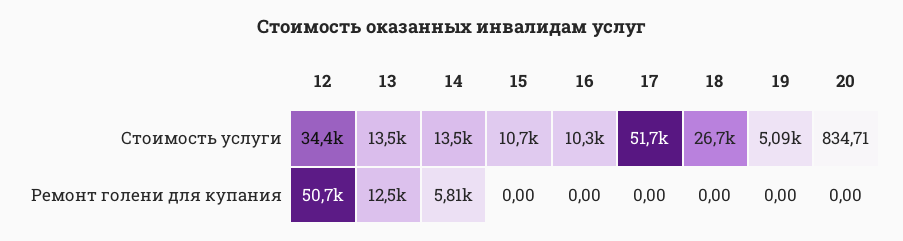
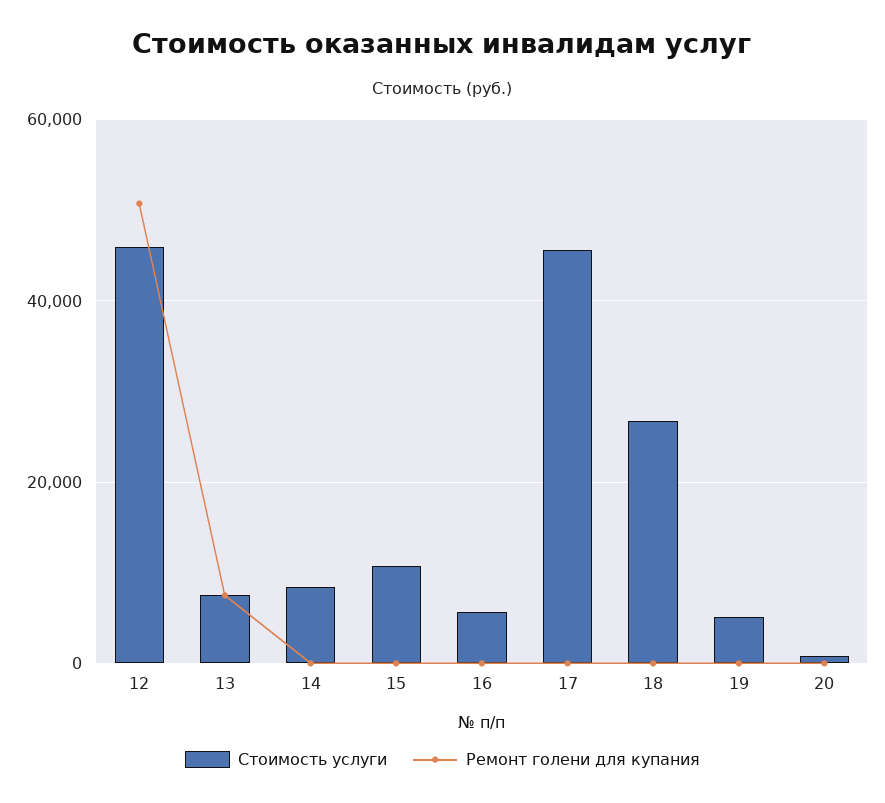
Стоимость услуги, 12: 34400 -> 46000
Стоимость услуги, 13: 13500 -> 8000
Стоимость услуги, 14: 13500 -> 8000
Стоимость услуги, 16: 10300 -> 6000
Стоимость услуги, 17: 51700 -> 46000
Ремонт голени для купания, 13: 12500 -> 8000
Ремонт голени для купания, 14: 5810 -> 0

